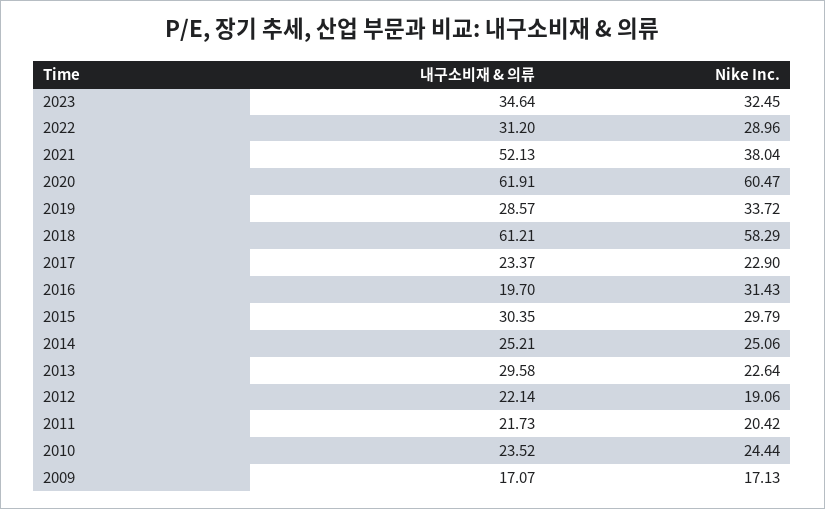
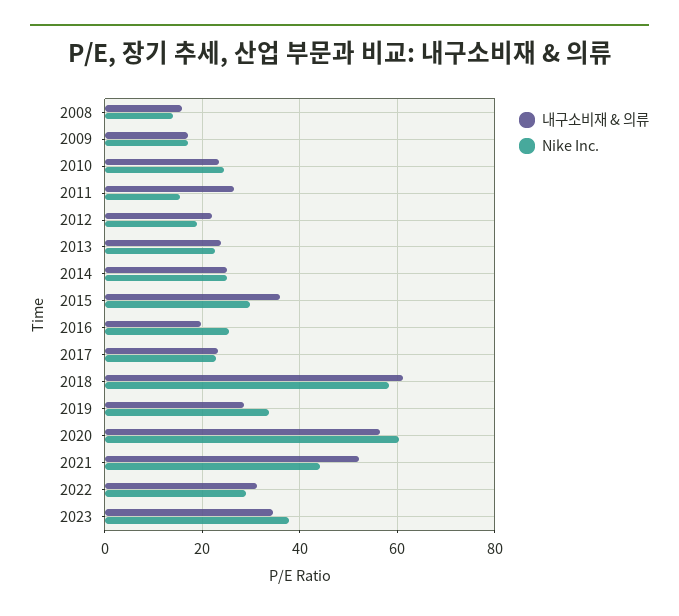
Nike Inc., 2023: 32.45 -> 38
Nike Inc., 2021: 38.04 -> 44
내구소비재 & 의류, 2020: 61.91 -> 56
Nike Inc., 2016: 31.43 -> 26
내구소비재 & 의류, 2015: 30.35 -> 36
내구소비재 & 의류, 2013: 29.58 -> 24
내구소비재 & 의류, 2011: 21.73 -> 26
Nike Inc., 2011: 20.42 -> 16
내구소비재 & 의류, 2008: none -> 16
Nike Inc., 2008: none -> 14

